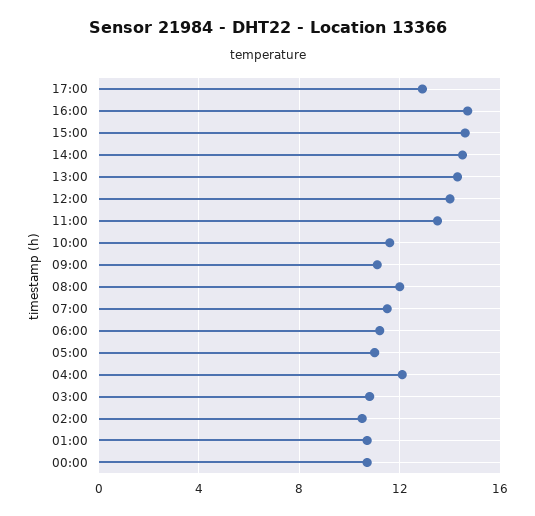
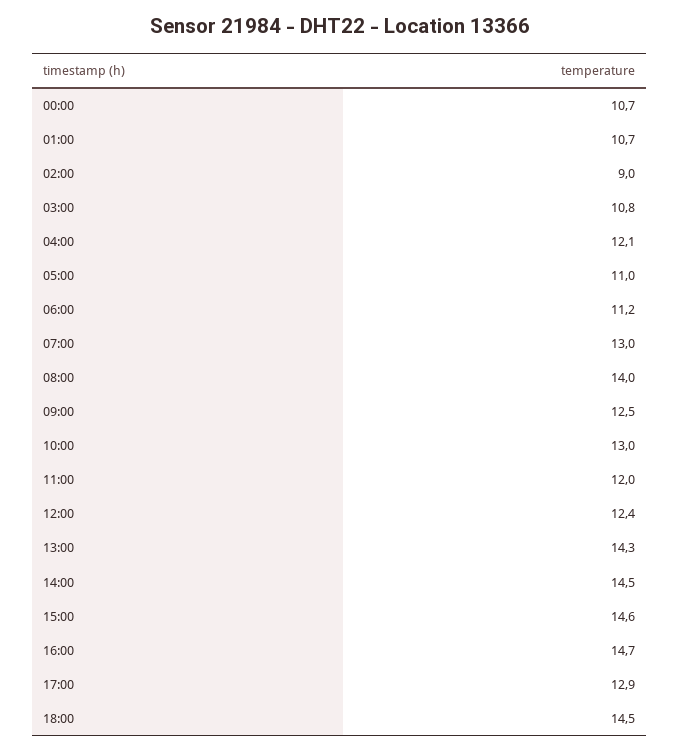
12:00: 14 -> 12.4
11:00: 13.5 -> 12
10:00: 11.5 -> 13
09:00: 11 -> 12.5
08:00: 12 -> 14
07:00: 11.5 -> 13
02:00: 10.5 -> 9
18:00: none -> 14.5

